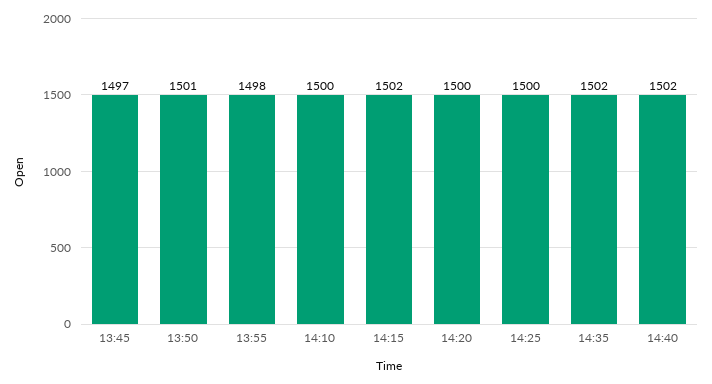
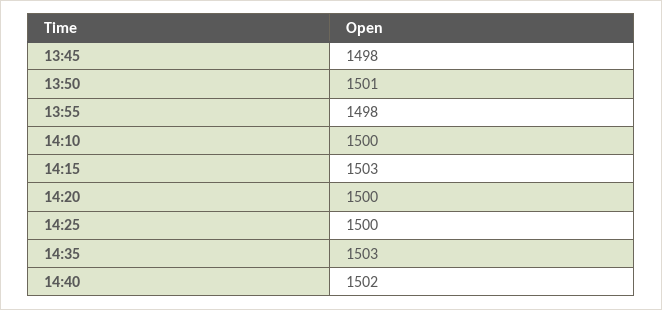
13:45: 1497 -> 1498
14:15: 1502 -> 1503
14:35: 1502 -> 1503

